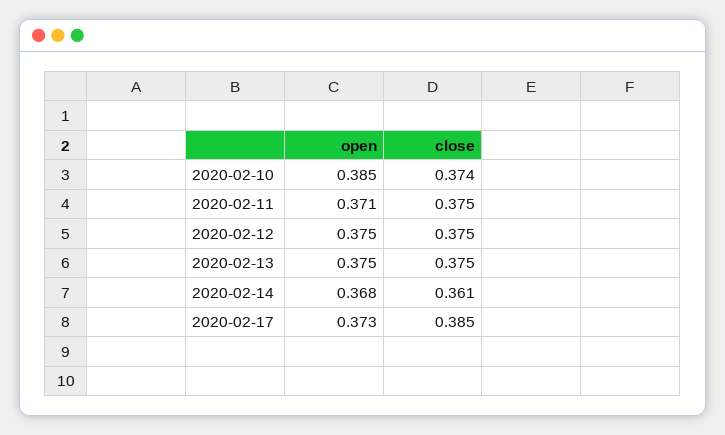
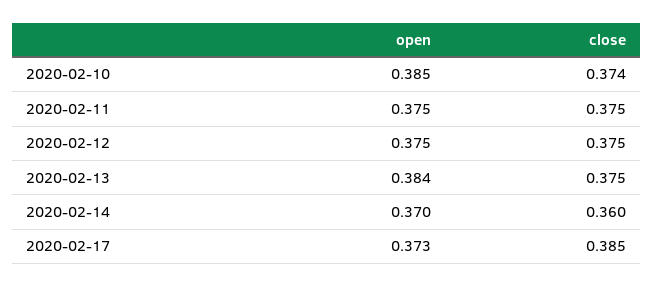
open, 2020-02-11: 0.371 -> 0.375
open, 2020-02-13: 0.375 -> 0.384
open, 2020-02-14: 0.368 -> 0.37
close, 2020-02-14: 0.361 -> 0.36

